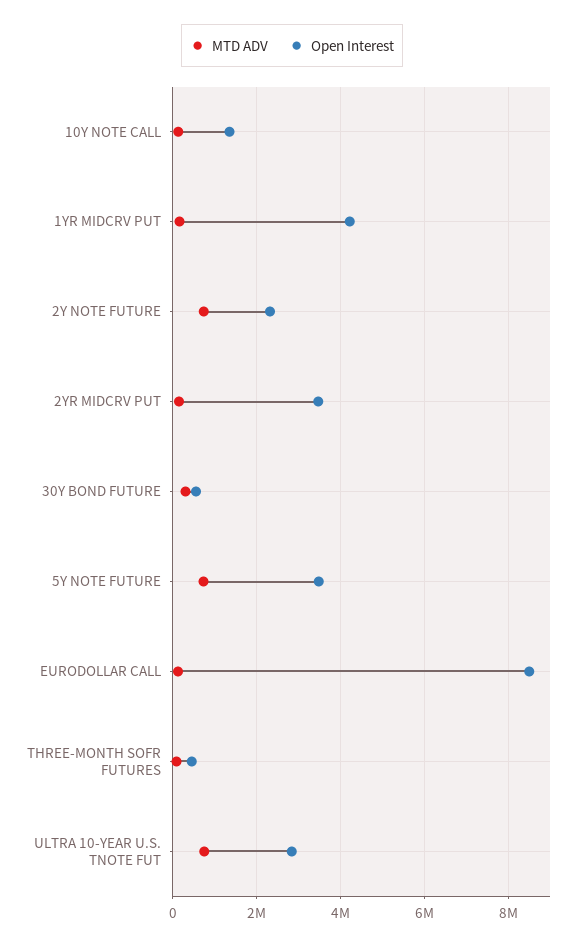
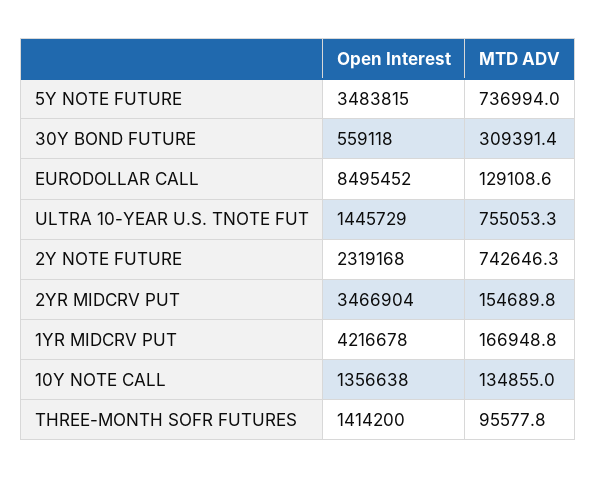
Open Interest, THREE-MONTH SOFR FUTURES: 400000 -> 1414200
Open Interest, ULTRA 10-YEAR U.S. TNOTE FUT: 2800000 -> 1445729

